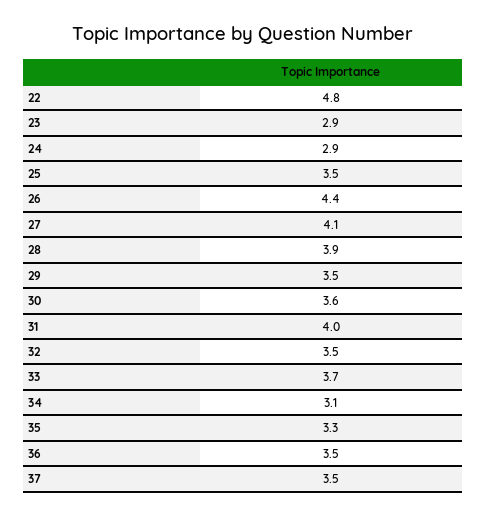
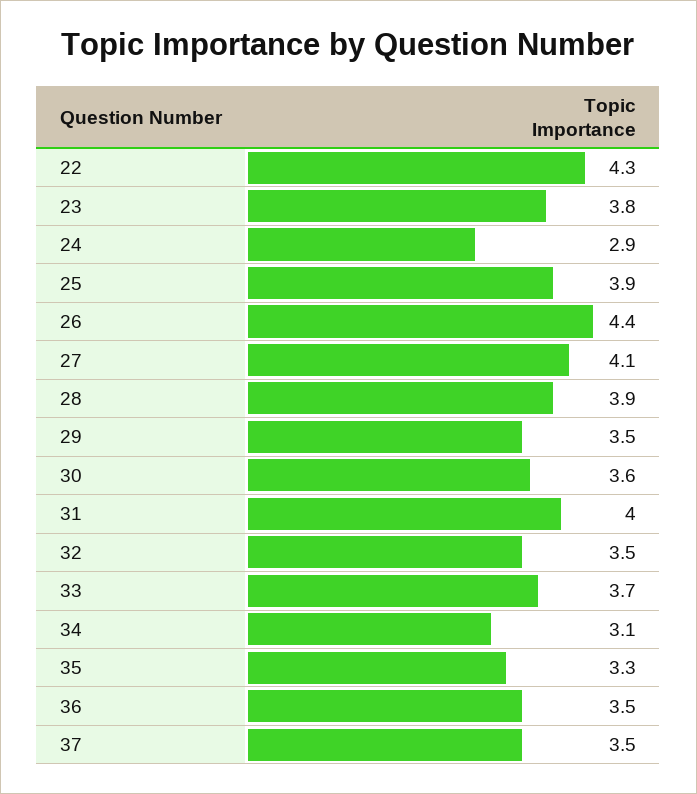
22: 4.8 -> 4.3
23: 2.9 -> 3.8
25: 3.5 -> 3.9

